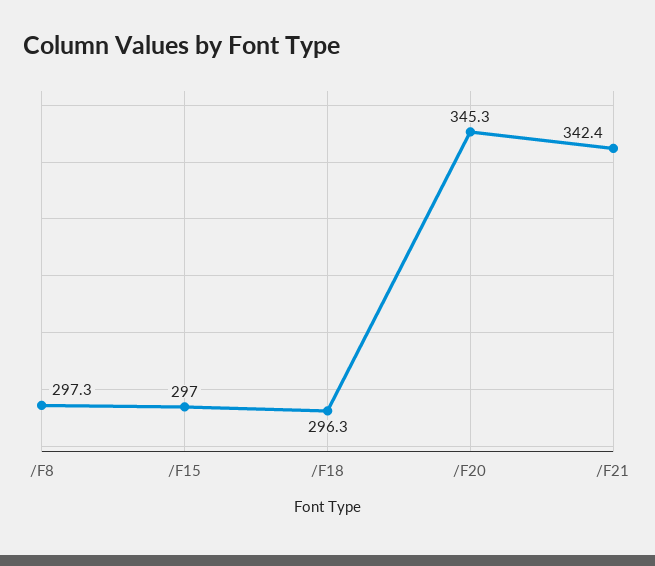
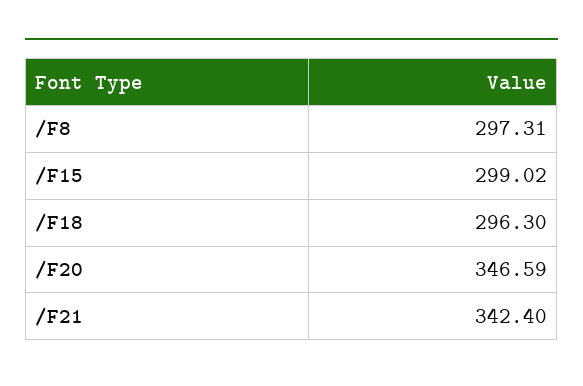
/F15: 297 -> 299.02
/F20: 345.3 -> 346.59

